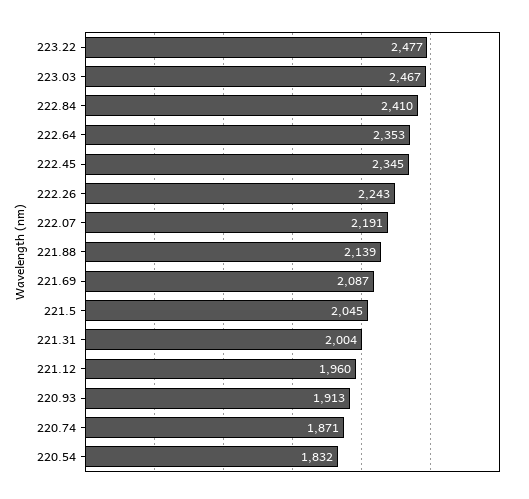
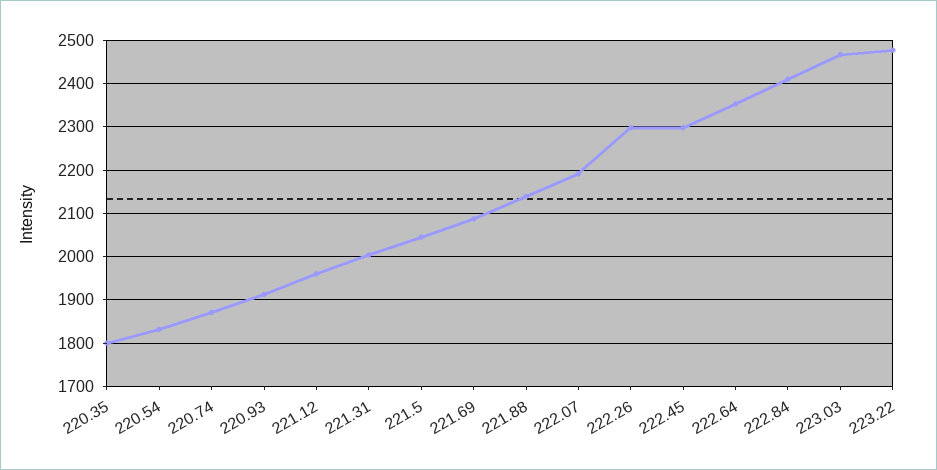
222.45: 2345 -> 2300
222.26: 2243 -> 2300
220.35: none -> 1800

